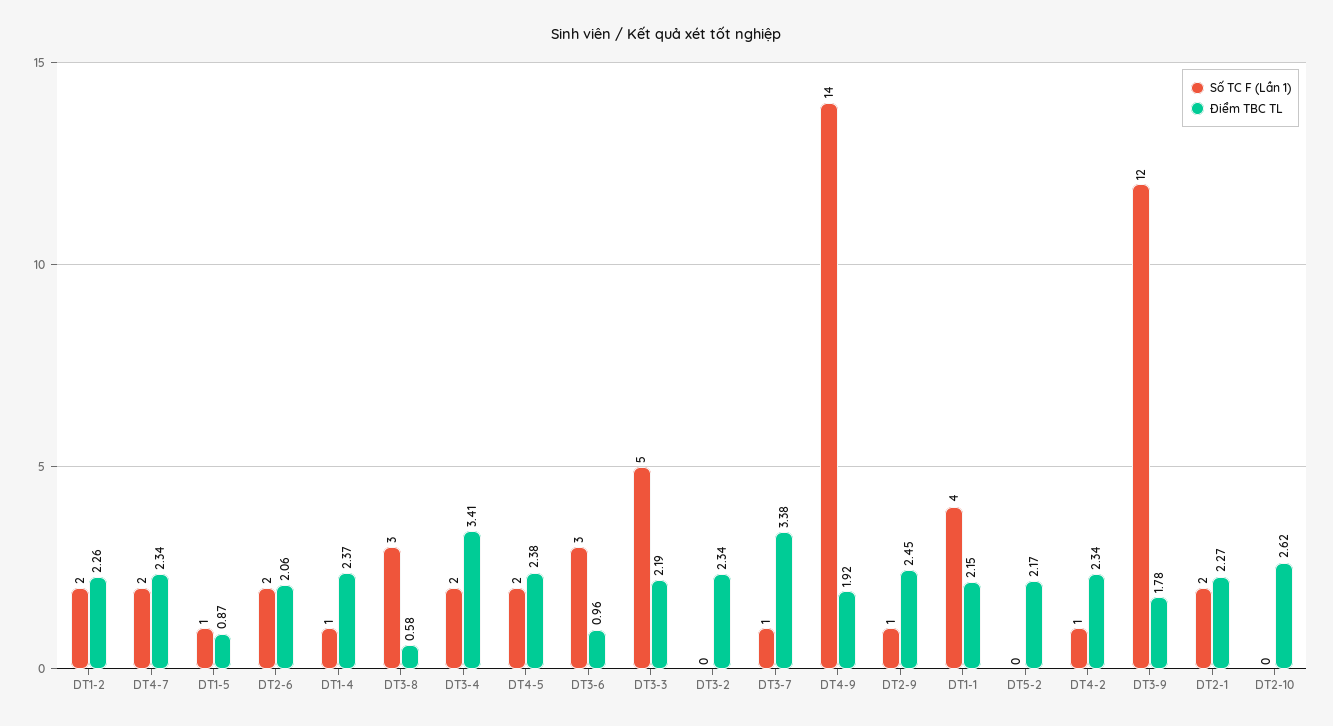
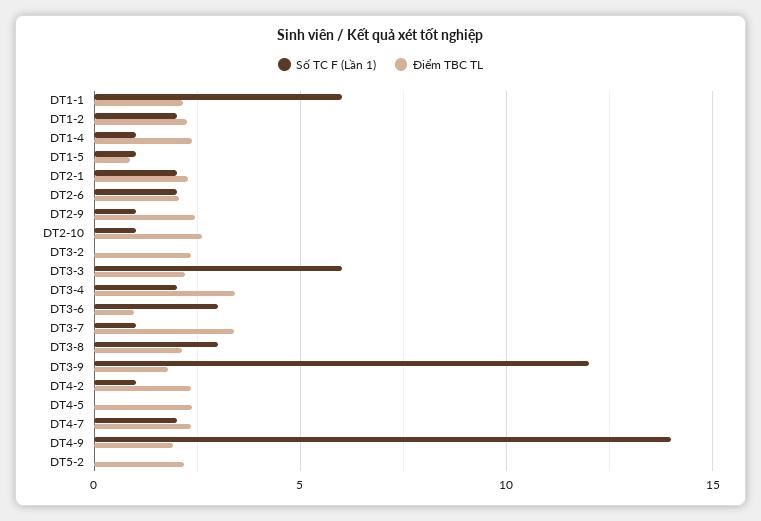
Điểm TBC TL, DT3-8: 0.58 -> 2
Số TC F (Lần 1), DT4-5: 2 -> 0
Số TC F (Lần 1), DT3-3: 5 -> 6
Số TC F (Lần 1), DT1-1: 4 -> 6
Số TC F (Lần 1), DT2-10: 0 -> 1

